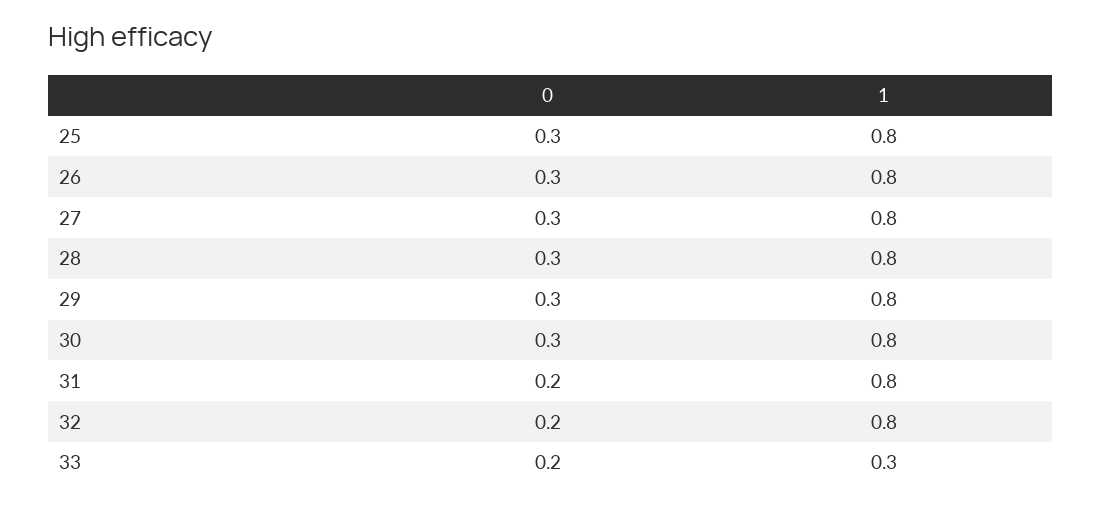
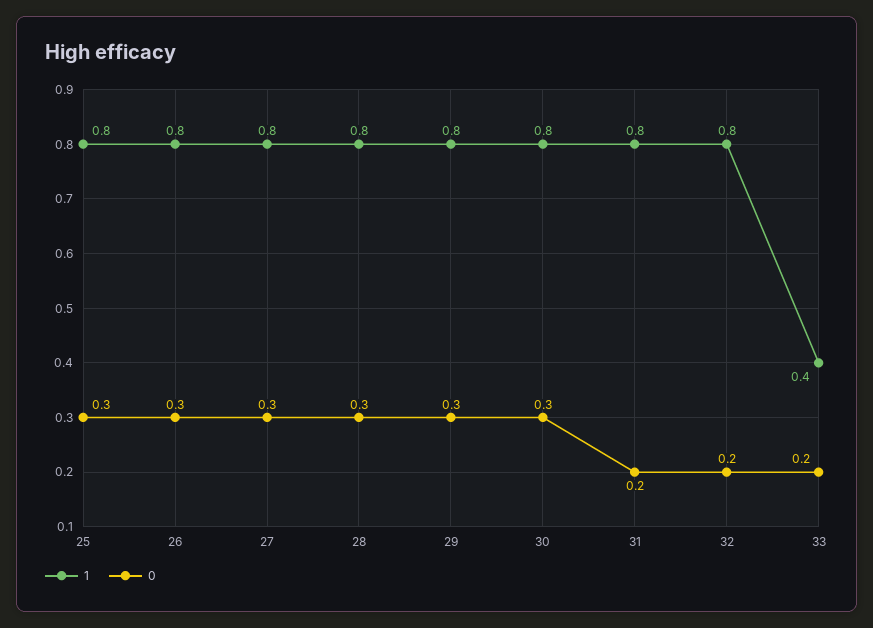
1, 33: 0.3 -> 0.4

